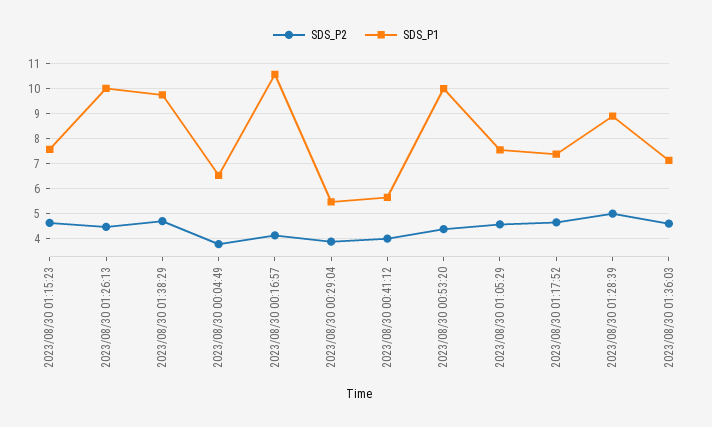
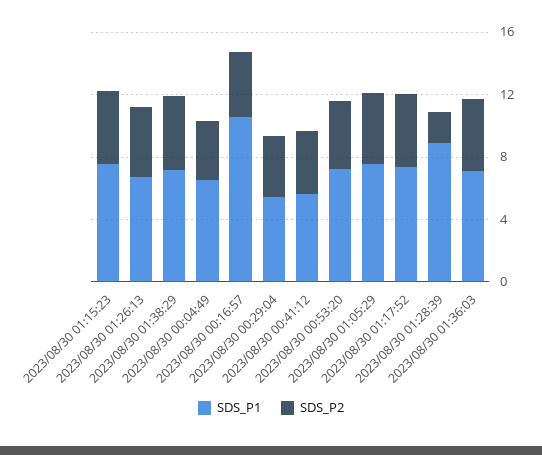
SDS_P1, 2023/08/30 01:26:13: 10 -> 7
SDS_P1, 2023/08/30 01:38:29: 9.75 -> 7
SDS_P1, 2023/08/30 00:53:20: 10 -> 7
SDS_P2, 2023/08/30 01:28:39: 5 -> 2

